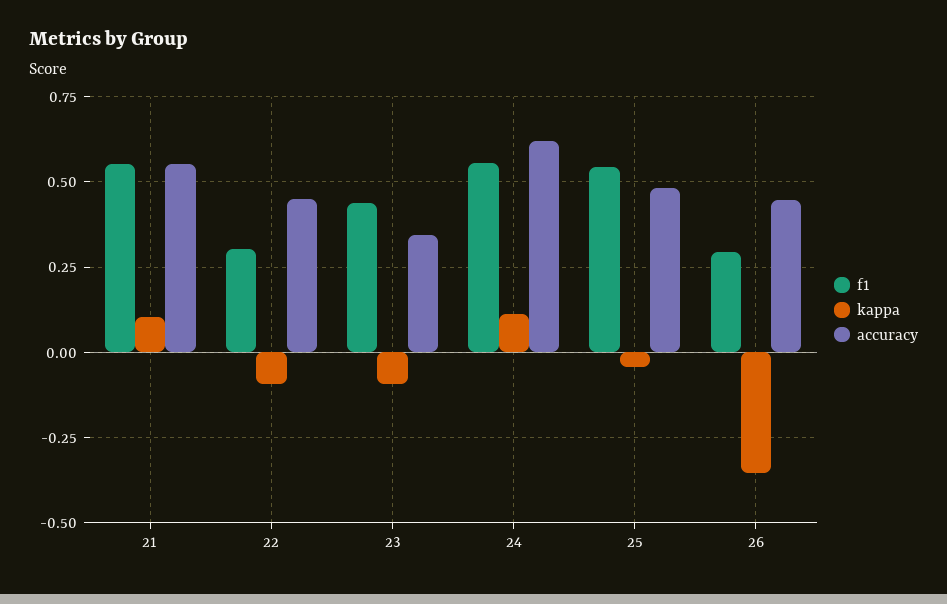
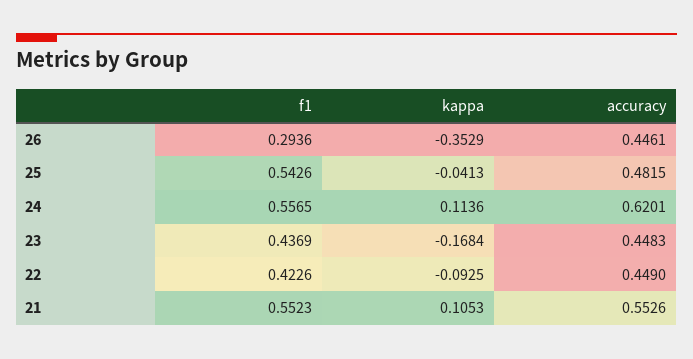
f1, 22: 0.3 -> 0.4226
kappa, 23: -0.1 -> -0.1684
accuracy, 23: 0.35 -> 0.4483

